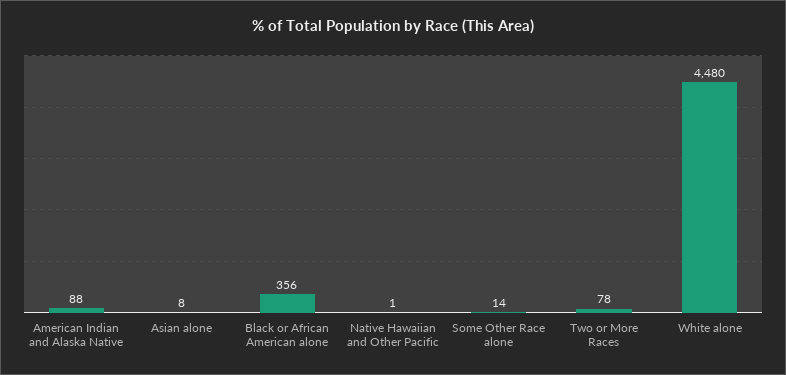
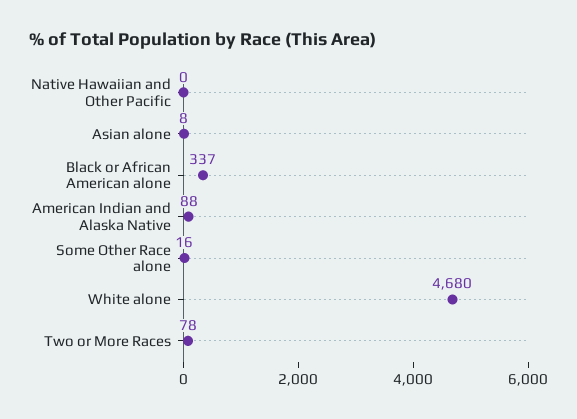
Black or African American alone: 356 -> 337
Native Hawaiian and Other Pacific: 1 -> 0
Some Other Race alone: 14 -> 16
White alone: 4480 -> 4680

